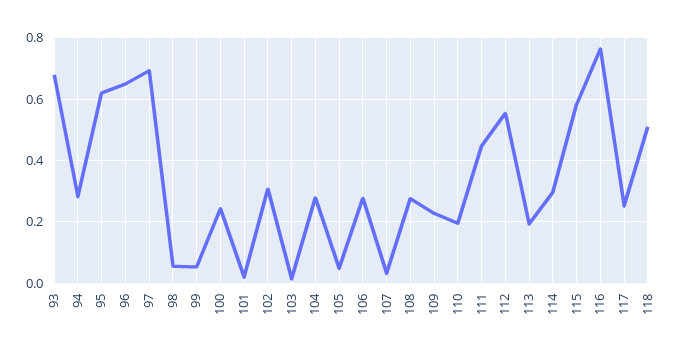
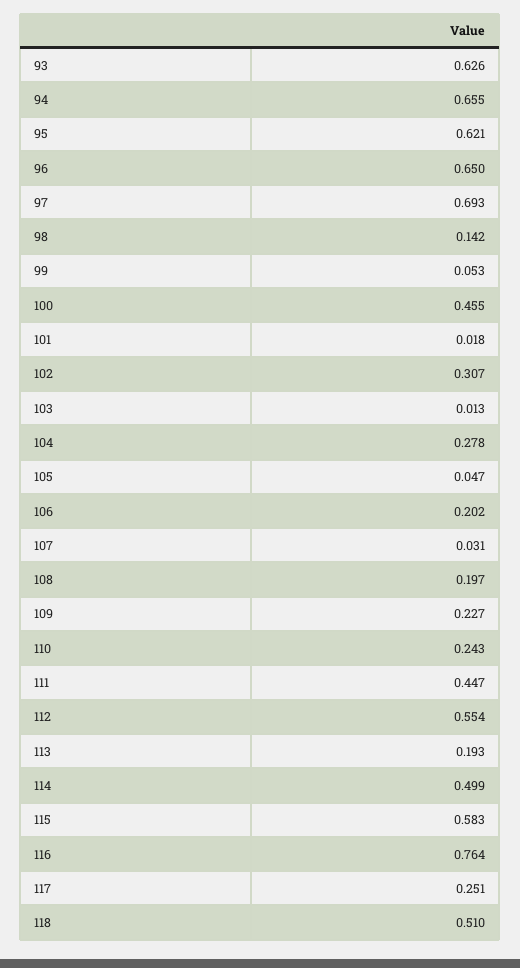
93: 0.68 -> 0.626
94: 0.28 -> 0.655
98: 0.06 -> 0.142
100: 0.24 -> 0.455
106: 0.28 -> 0.202
108: 0.28 -> 0.197
110: 0.2 -> 0.243
114: 0.3 -> 0.499

